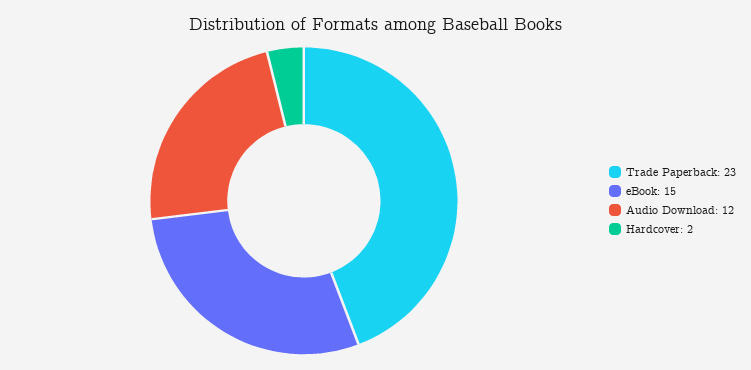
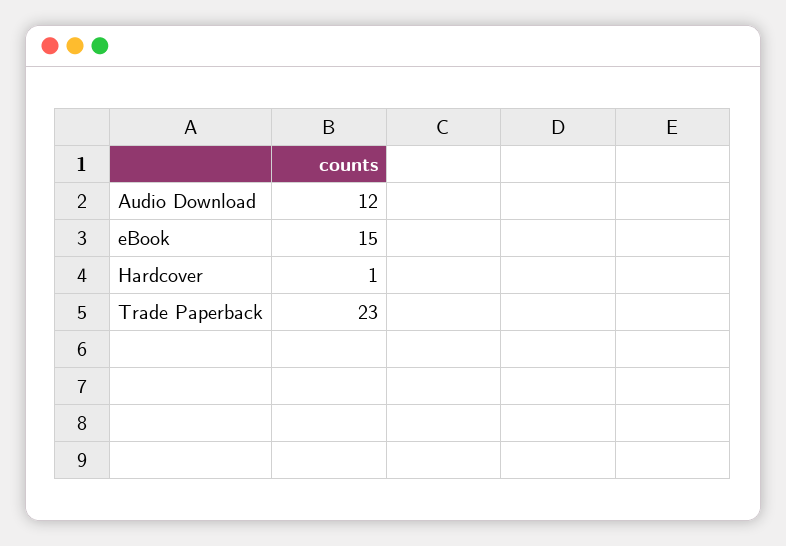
Hardcover: 2 -> 1

